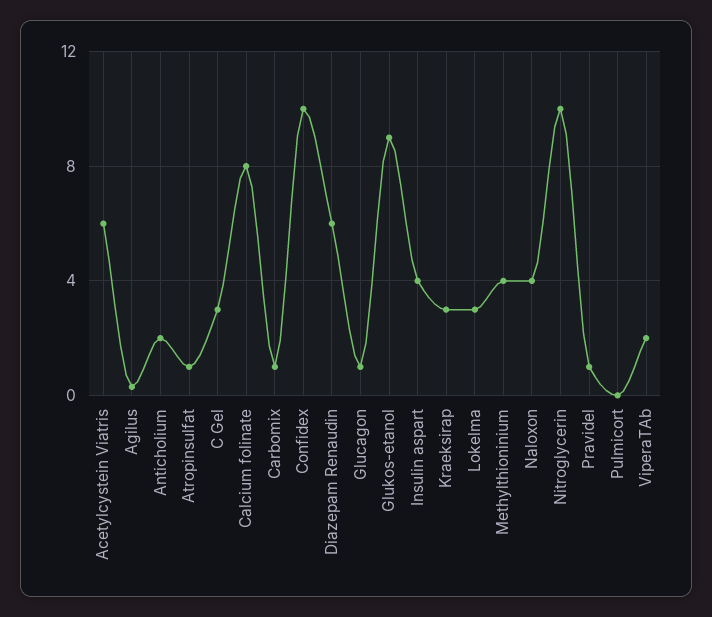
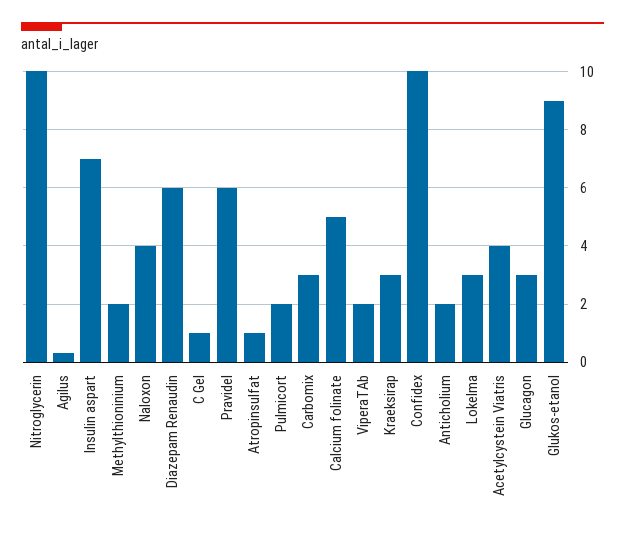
Acetylcystein Viatris: 6 -> 4
C Gel: 3 -> 1
Calcium folinate: 8 -> 5
Carbomix: 1 -> 3
Glucagon: 1 -> 3
Insulin aspart: 4 -> 7
Methylthioninium: 4 -> 2
Pravidel: 1 -> 6
Pulmicort: 0 -> 2

